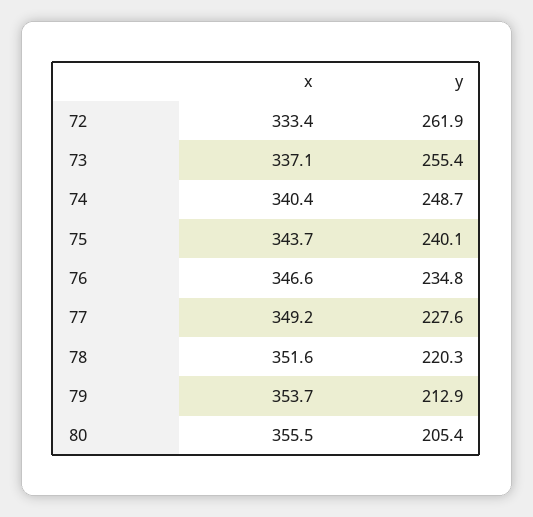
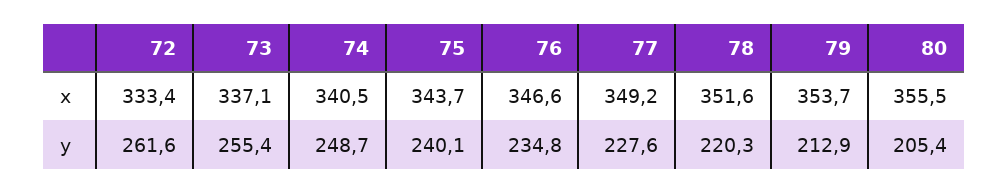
y, 72: 261.9 -> 261.6
x, 74: 340.4 -> 340.5

